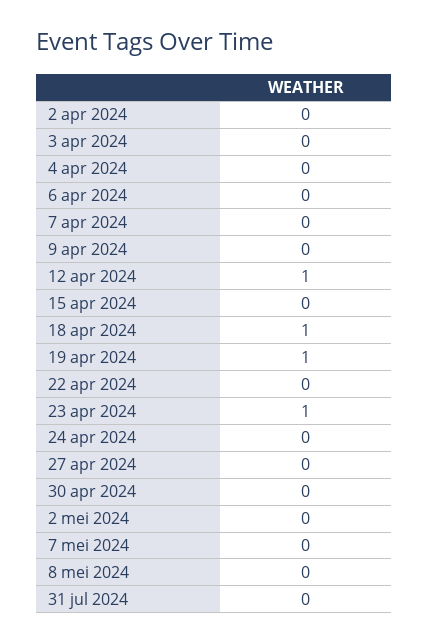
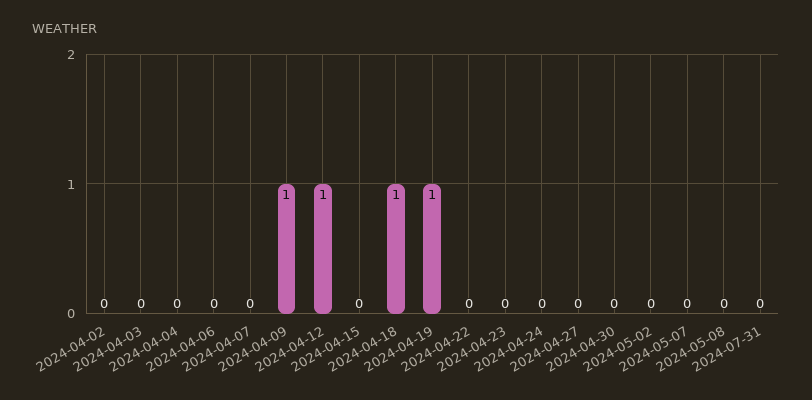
9 apr 2024: 0 -> 1
23 apr 2024: 1 -> 0

